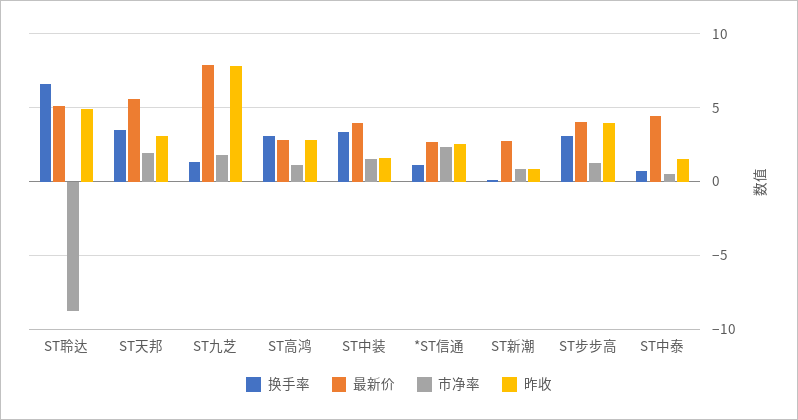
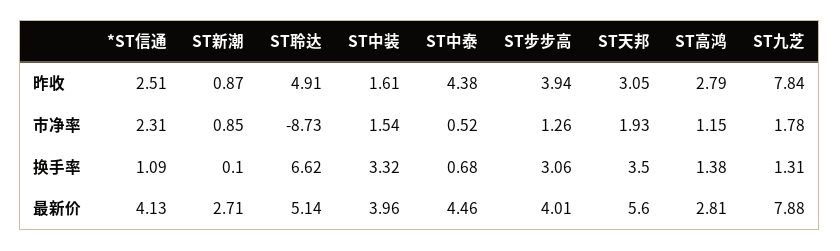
换手率, ST高鸿: 3 -> 1.38
最新价, *ST信通: 2.5 -> 4.13
昨收, ST中泰: 1.5 -> 4.38

